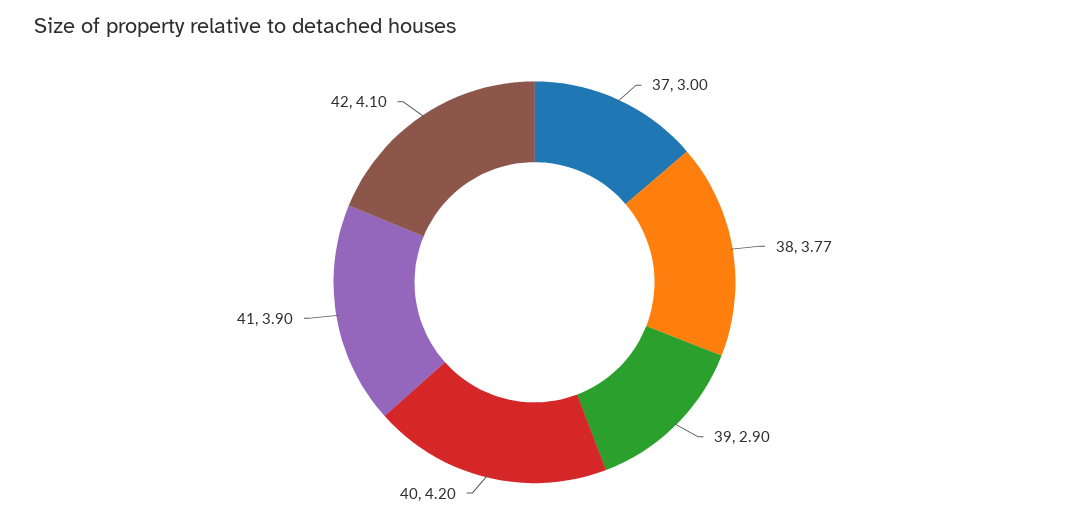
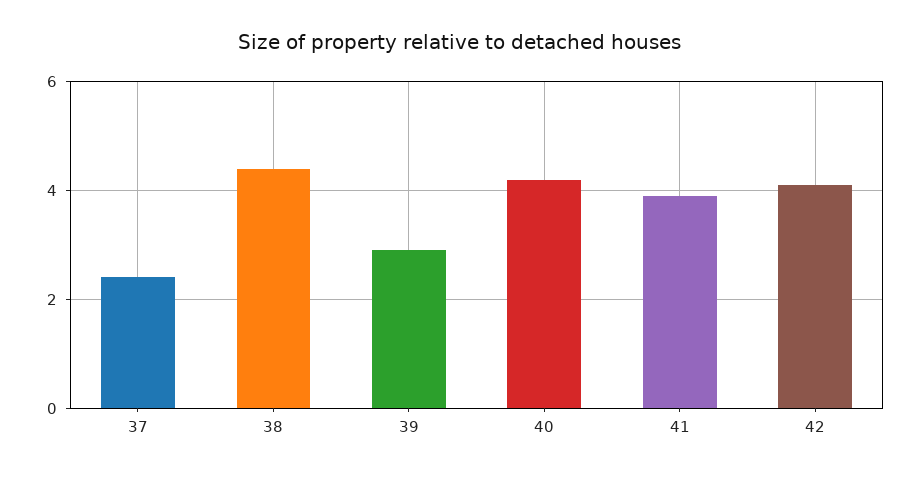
37: 3 -> 2.4
38: 3.77 -> 4.4

